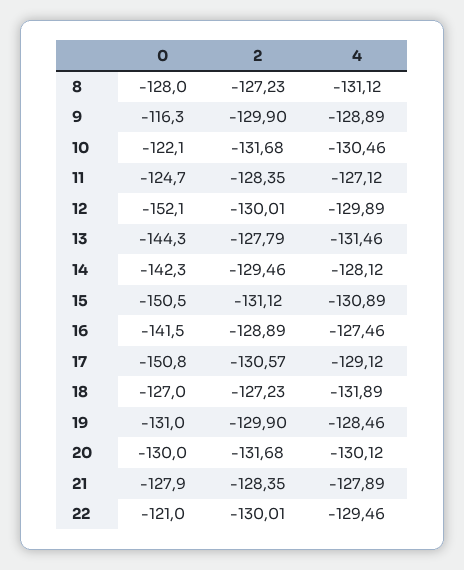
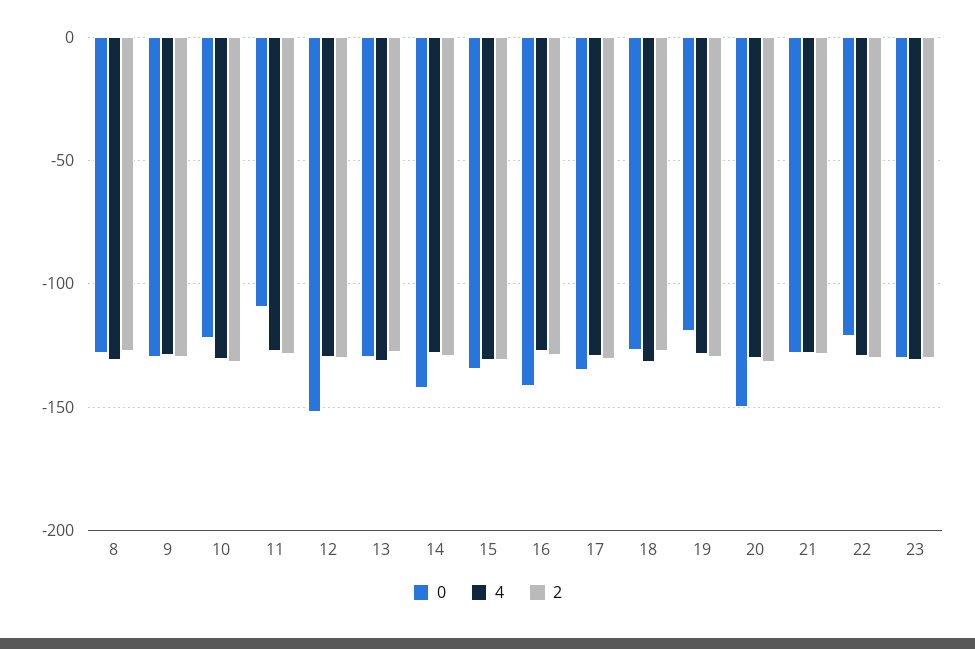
0, 9: -116.3 -> -130
0, 11: -124.7 -> -110
0, 13: -144.3 -> -130
0, 15: -150.5 -> -135
0, 17: -150.8 -> -135
0, 19: -131 -> -120
0, 20: -130 -> -150
0, 23: none -> -130
4, 23: none -> -130
2, 23: none -> -130

